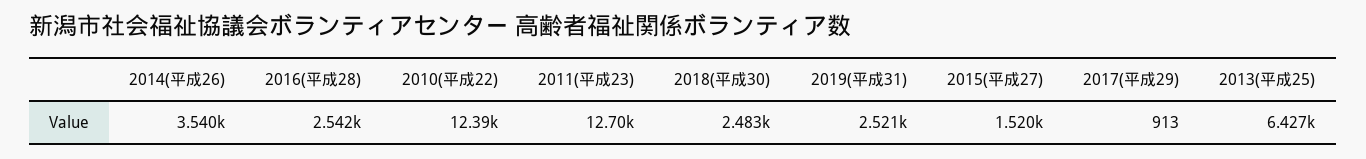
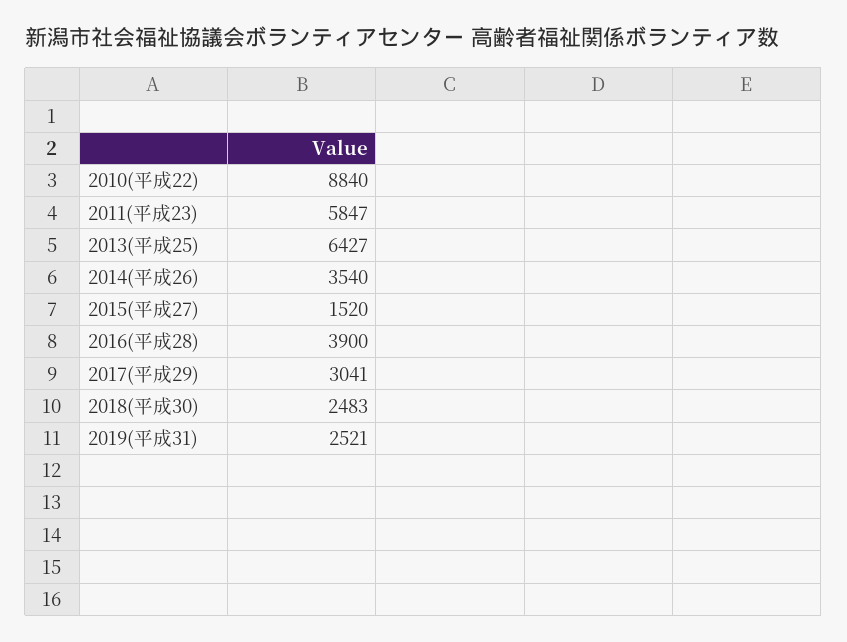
2016(平成28): 2542 -> 3900
2010(平成22): 12390 -> 8840
2011(平成23): 12700 -> 5847
2017(平成29): 913 -> 3041

